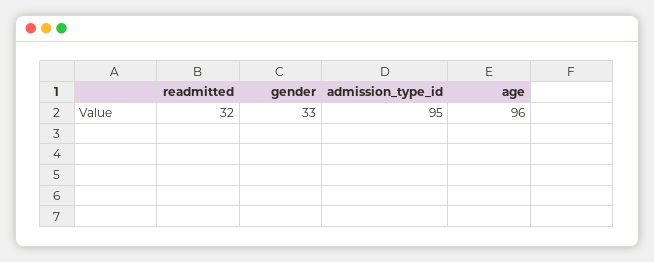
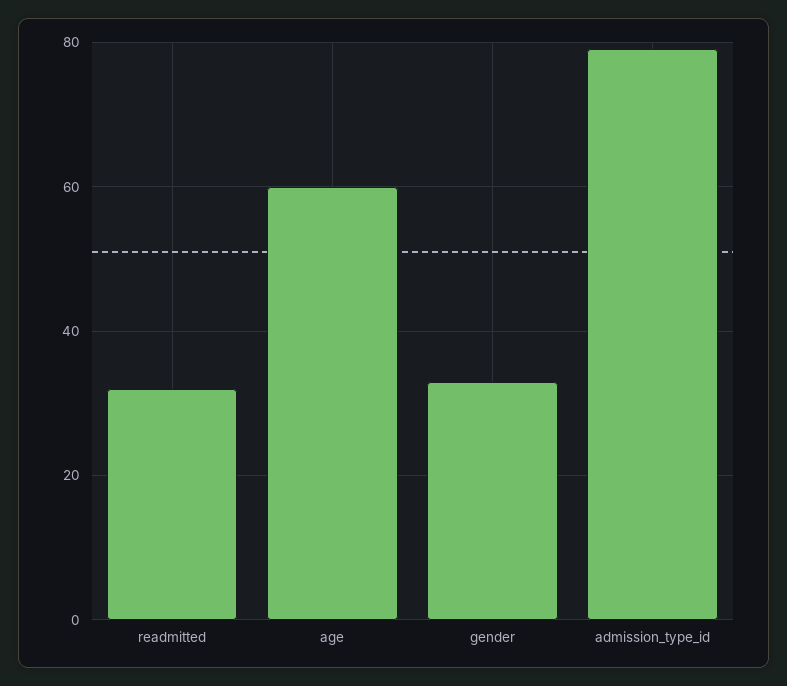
admission_type_id: 95 -> 80
age: 96 -> 60

